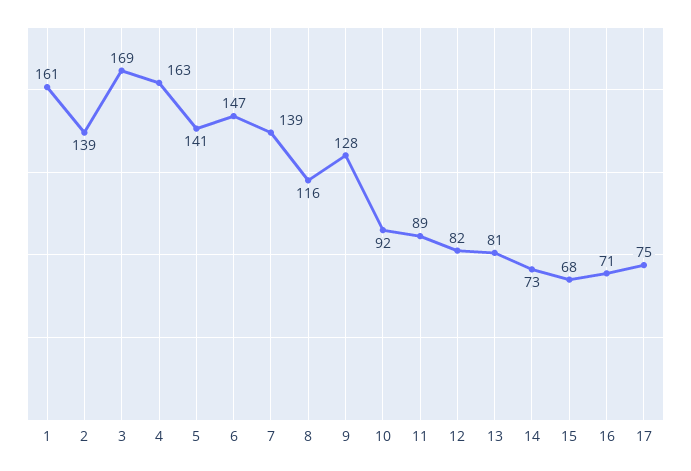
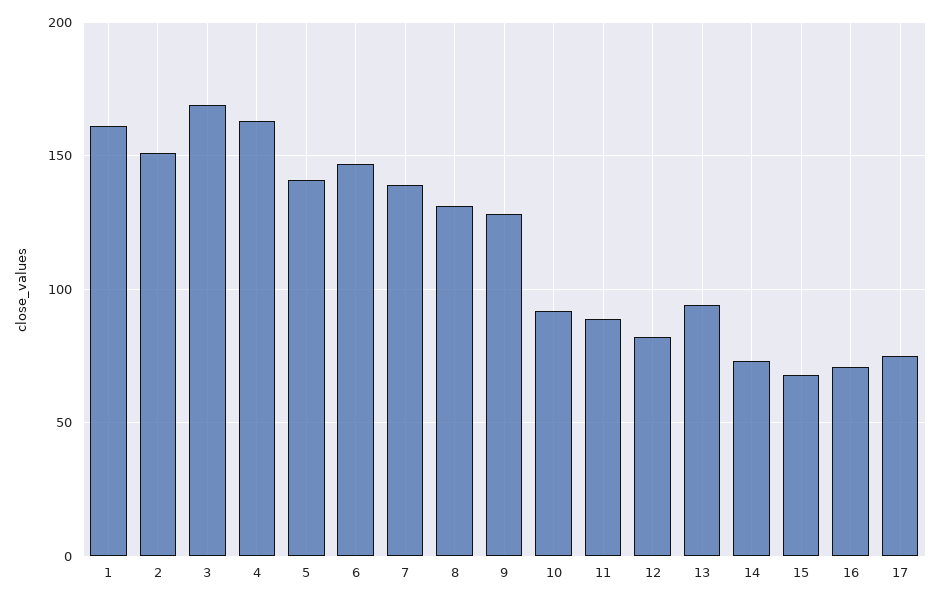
2: 139 -> 150
8: 116 -> 130
13: 81 -> 95

